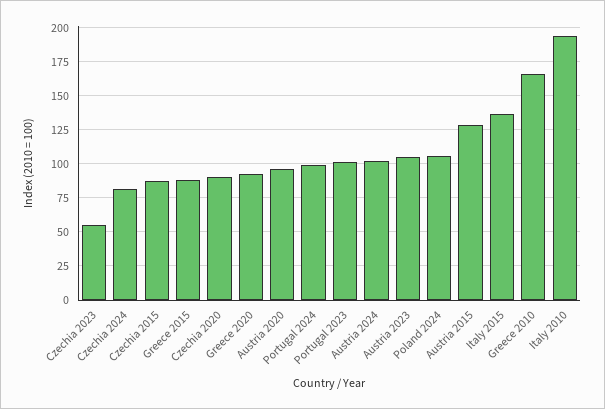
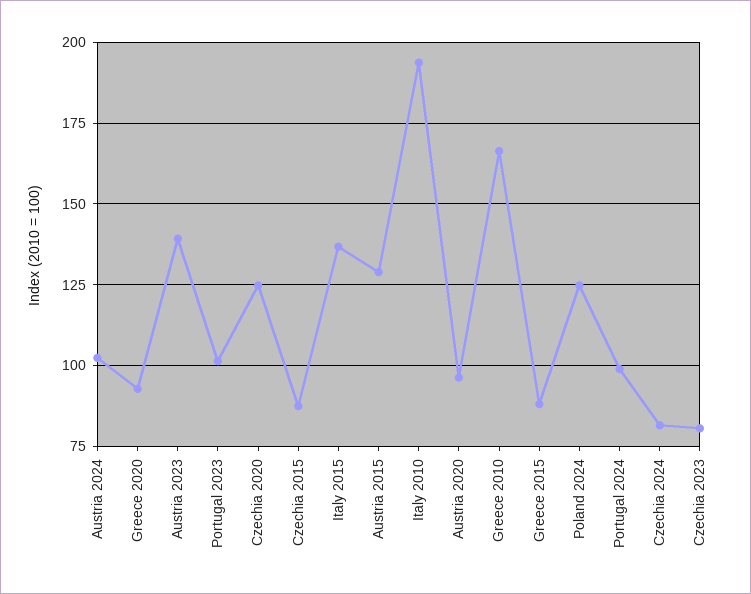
Czechia 2023: 55 -> 80
Czechia 2020: 90 -> 125
Austria 2023: 105 -> 140
Poland 2024: 105 -> 125

